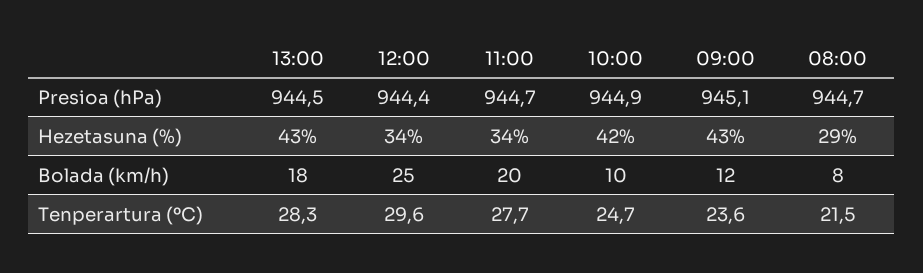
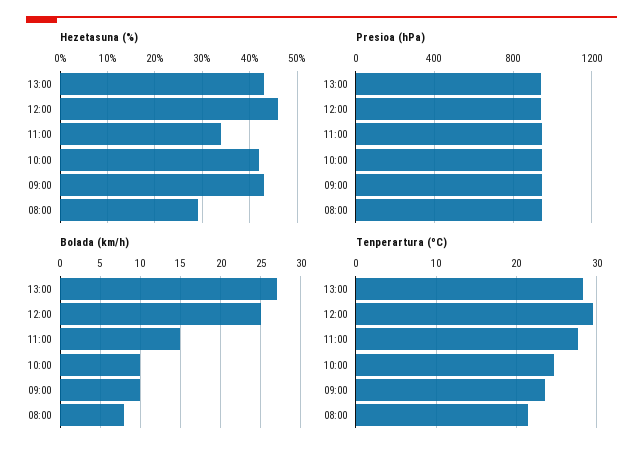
Hezetasuna (%), 12:00: 34 -> 45
Bolada (km/h), 13:00: 18 -> 27
Bolada (km/h), 11:00: 20 -> 15
Bolada (km/h), 09:00: 12 -> 10

